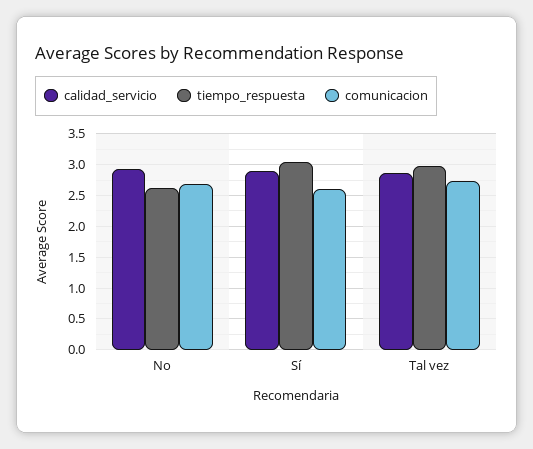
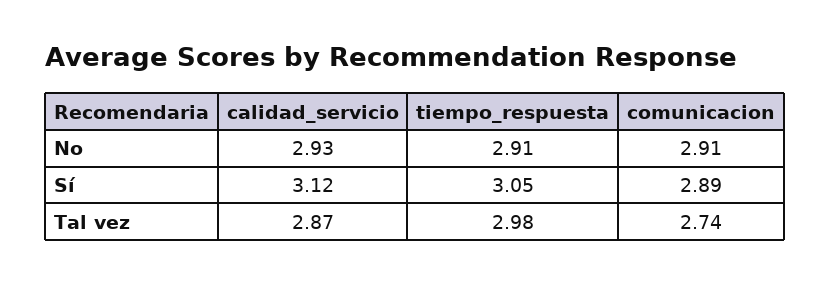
tiempo_respuesta, No: 2.6 -> 2.91
comunicacion, No: 2.7 -> 2.91
calidad_servicio, Sí: 2.9 -> 3.12
comunicacion, Sí: 2.6 -> 2.89

